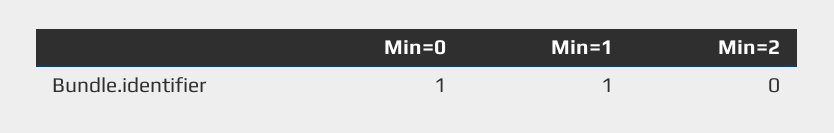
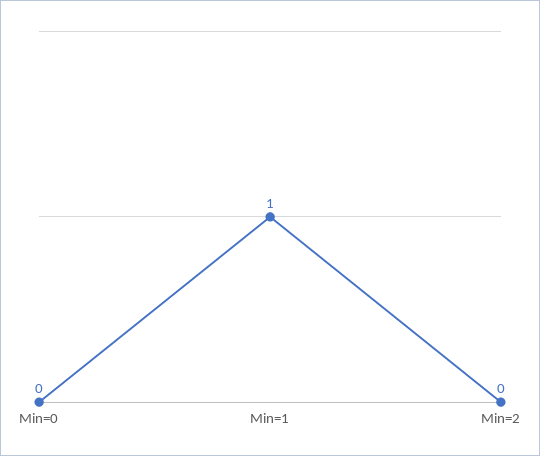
Min=0: 1 -> 0

